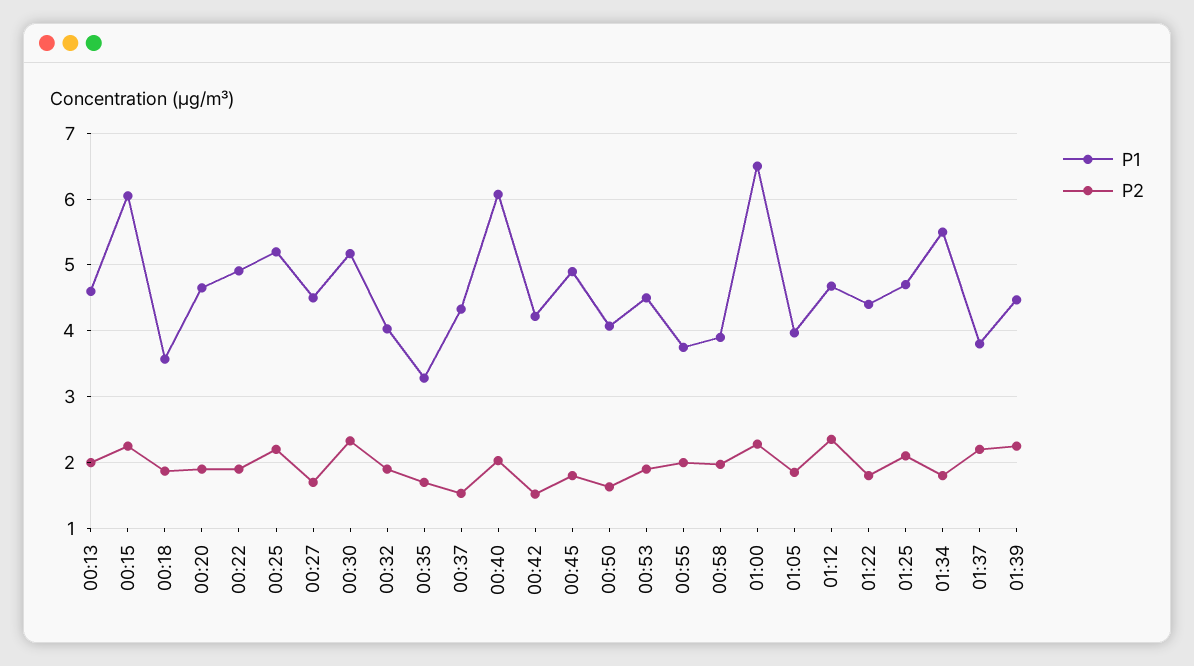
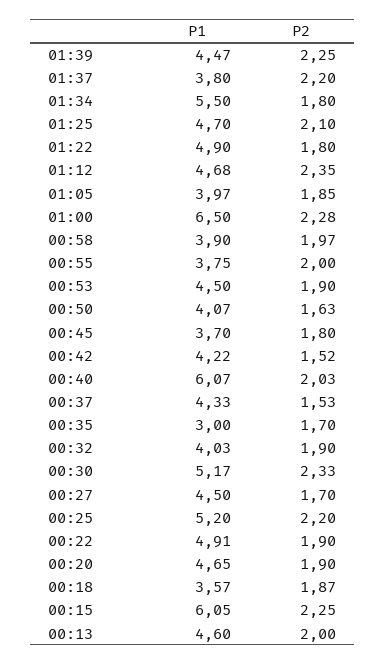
P1, 00:35: 3.3 -> 3
P1, 00:45: 4.9 -> 3.7
P1, 01:22: 4.4 -> 4.9

